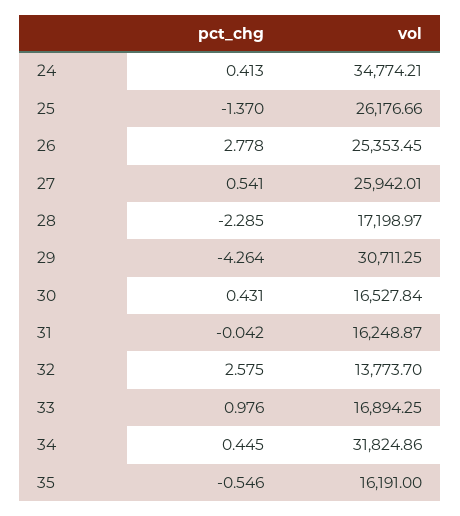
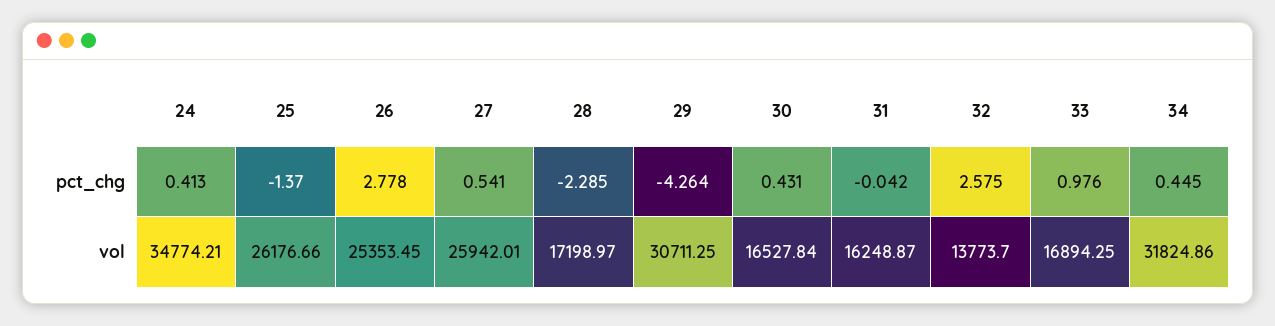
pct_chg, 35: -0.546 -> none
vol, 35: 16191 -> none

